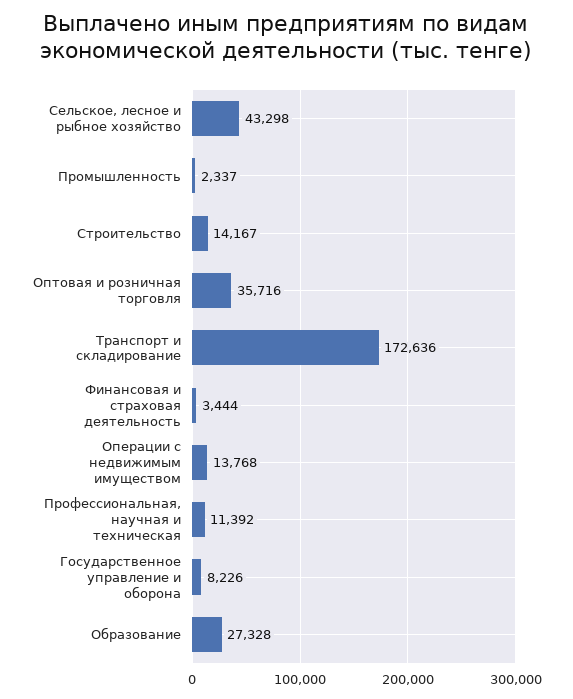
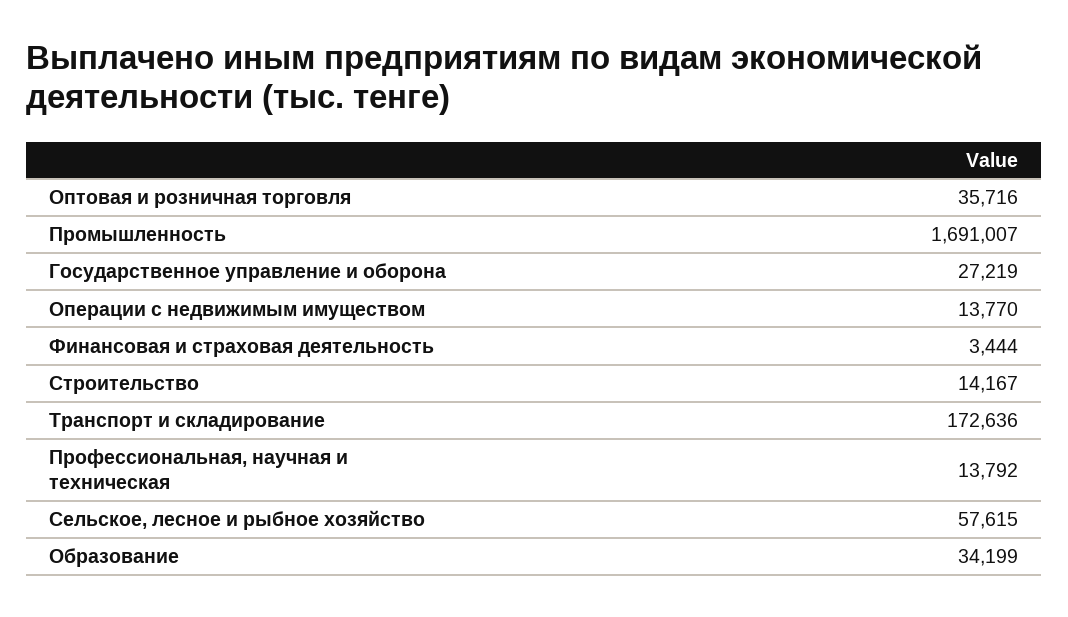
Сельское, лесное и рыбное хозяйство: 43298 -> 57615
Промышленность: 2337 -> 1691007
Операции с недвижимым имуществом: 13768 -> 13770
Профессиональная, научная и техническая: 11392 -> 13792
Государственное управление и оборона: 8226 -> 27219
Образование: 27328 -> 34199

